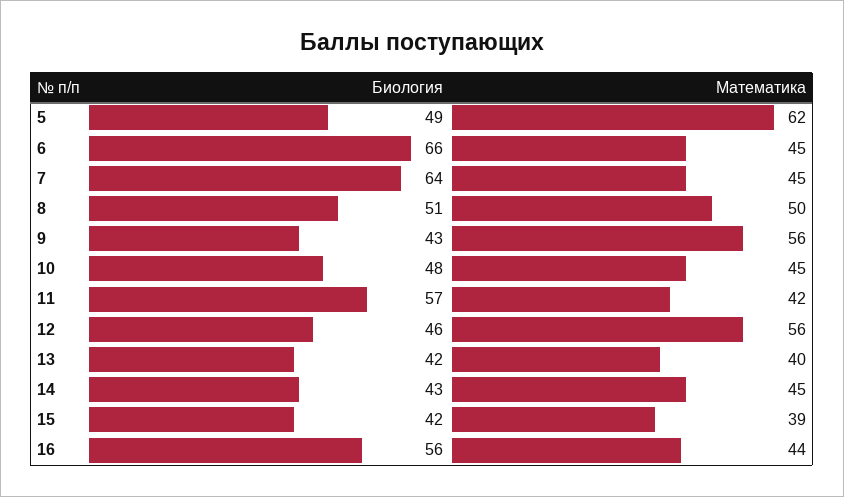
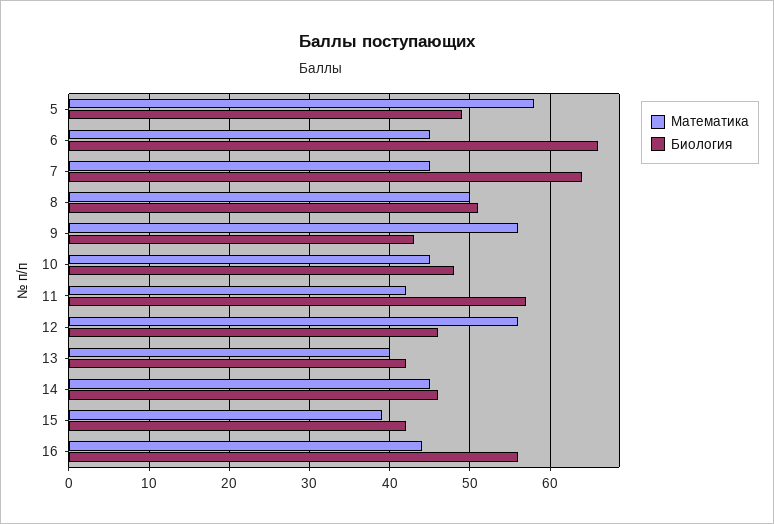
Математика, 5: 62 -> 58
Биология, 14: 43 -> 46

